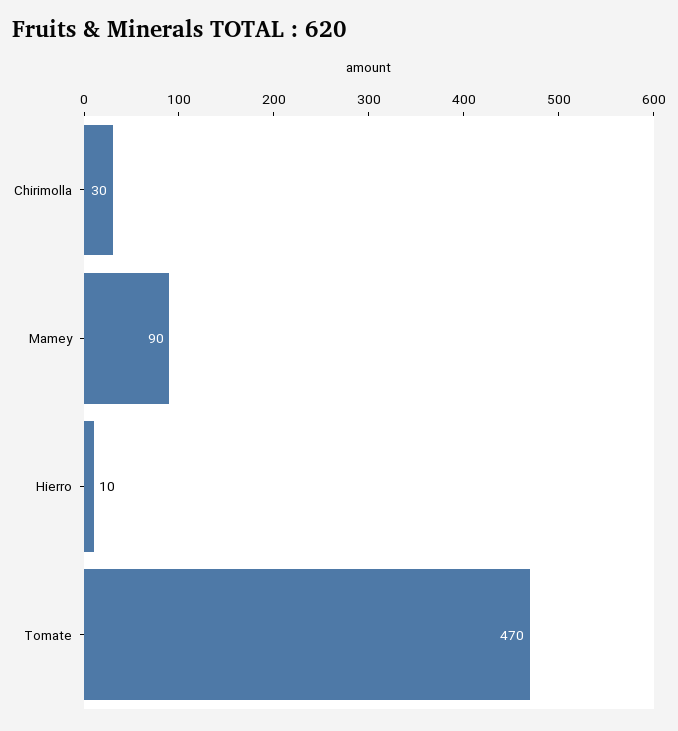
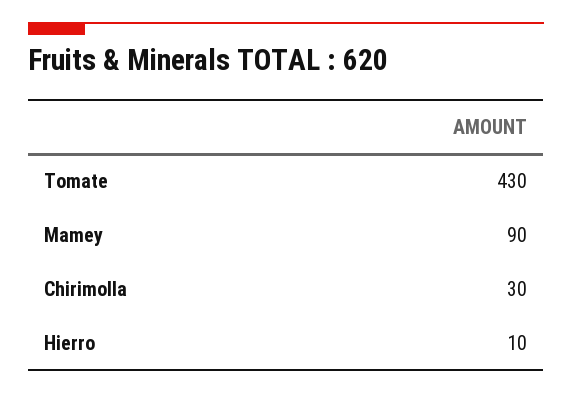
Tomate: 470 -> 430

